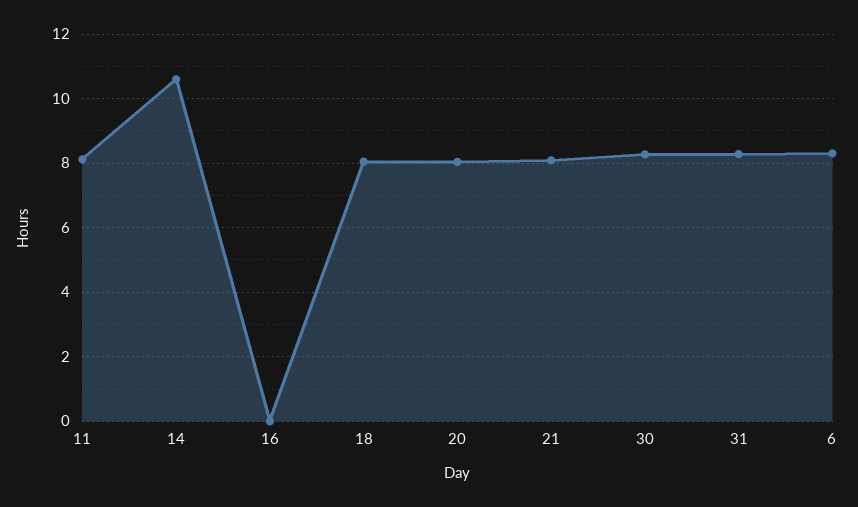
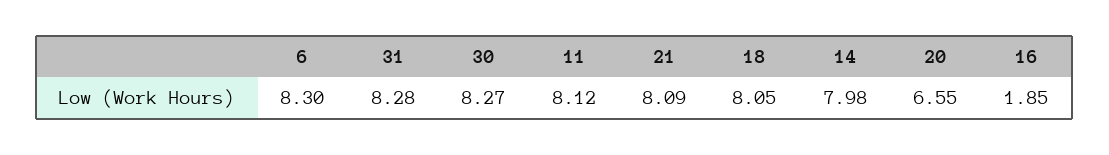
14: 10.6 -> 7.98
16: 0 -> 1.85
20: 8 -> 6.55

